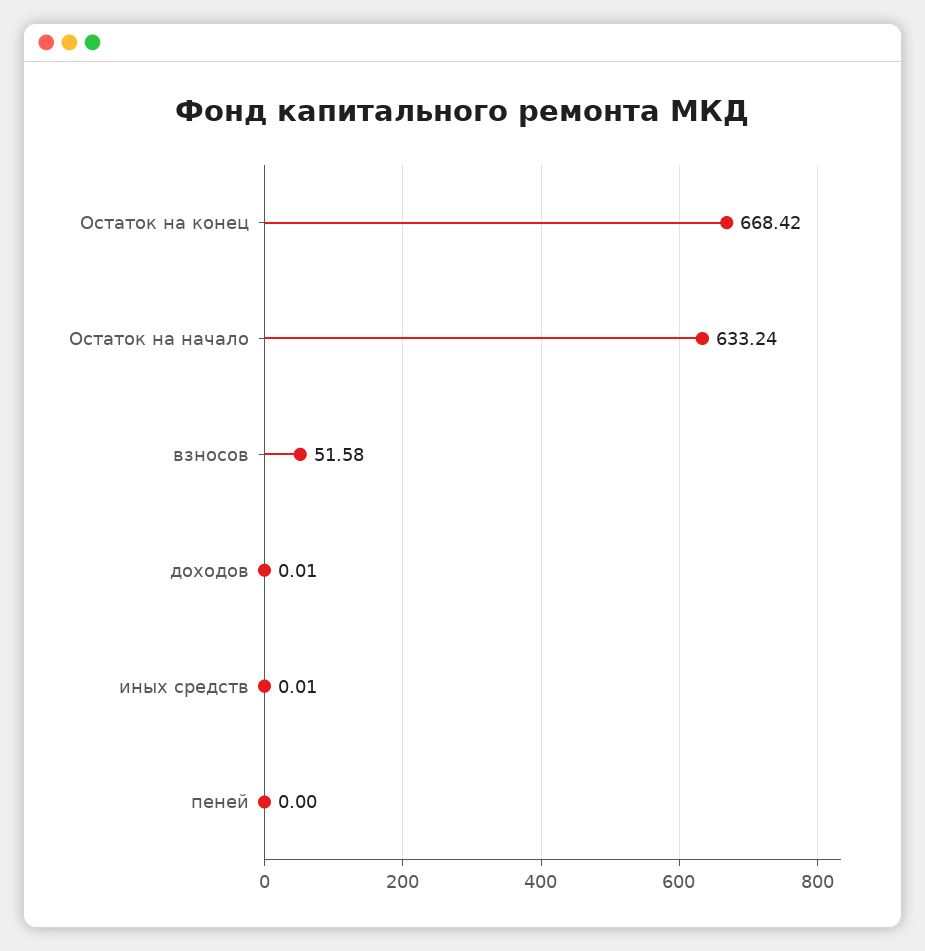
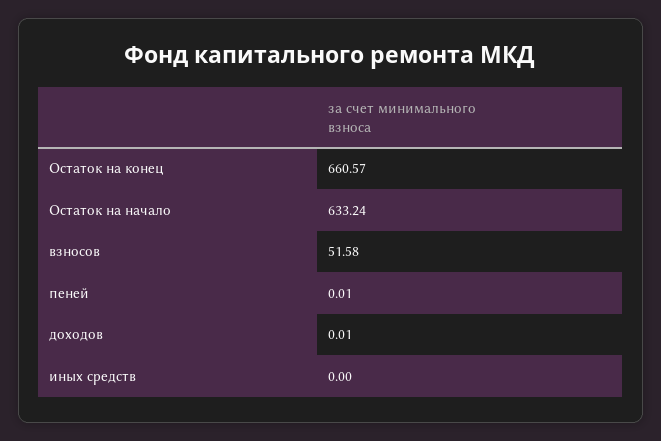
Остаток на конец: 668.42 -> 660.57
иных средств: 0.01 -> 0
пеней: 0 -> 0.01

